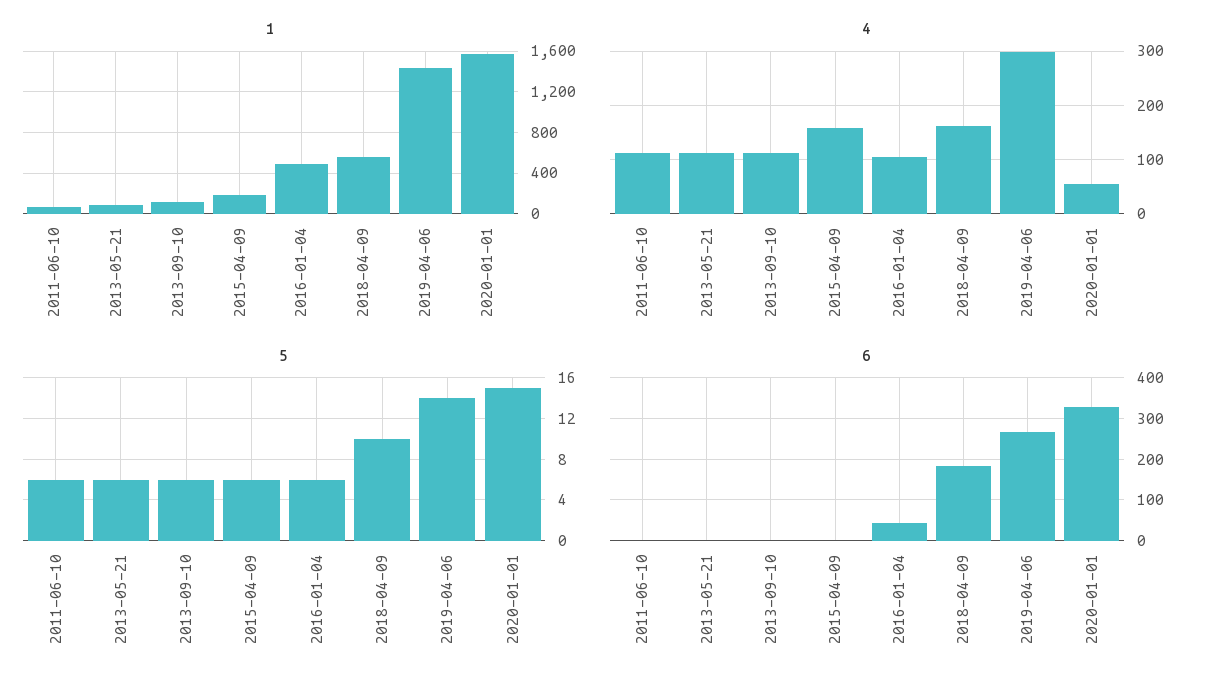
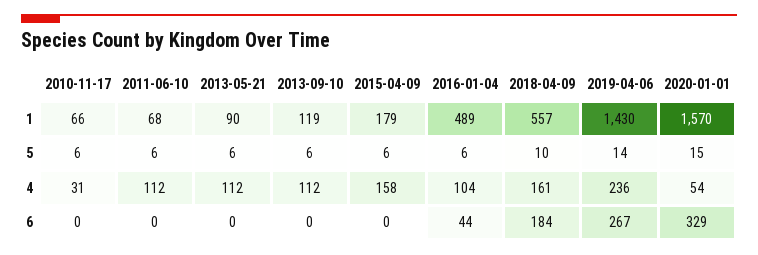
4, 2019-04-06: 300 -> 236
1, 2010-11-17: none -> 66
5, 2010-11-17: none -> 6
4, 2010-11-17: none -> 31
6, 2010-11-17: none -> 0

